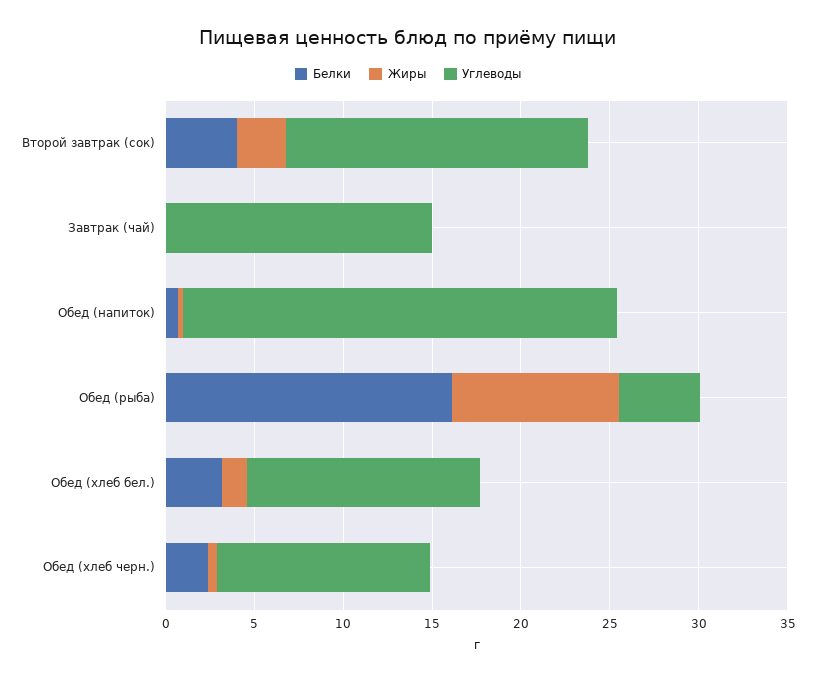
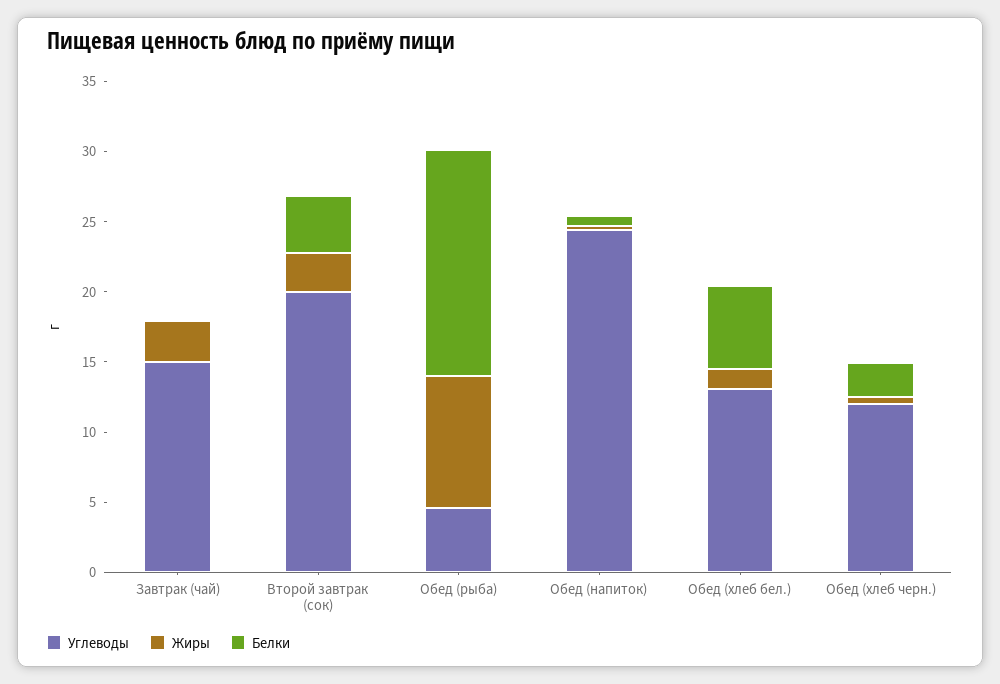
Углеводы, Второй завтрак (сок): 17 -> 20
Жиры, Завтрак (чай): 0 -> 3
Белки, Обед (хлеб бел.): 3 -> 6

